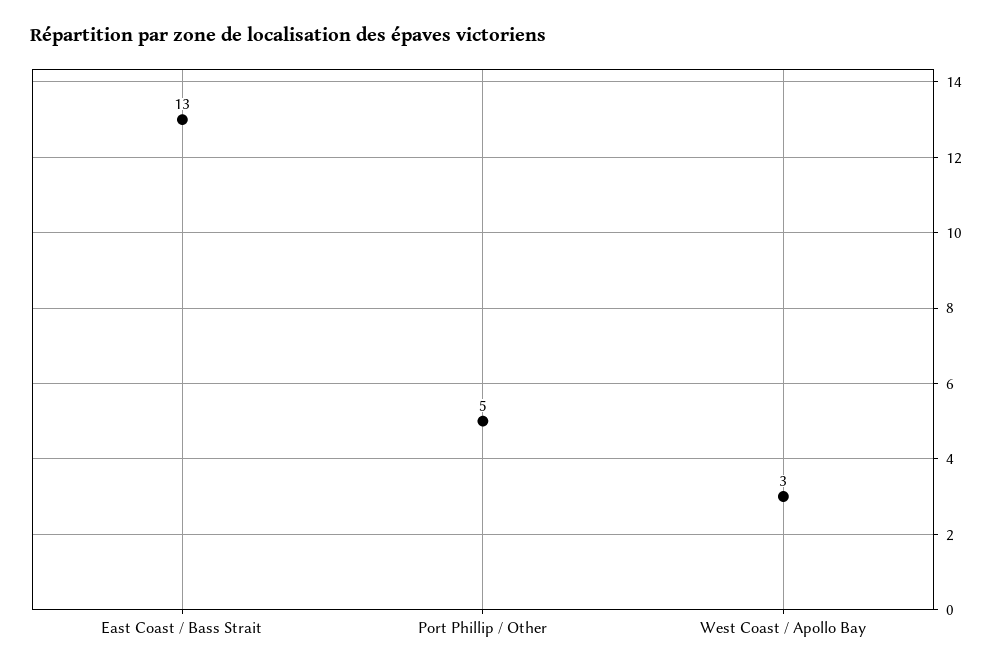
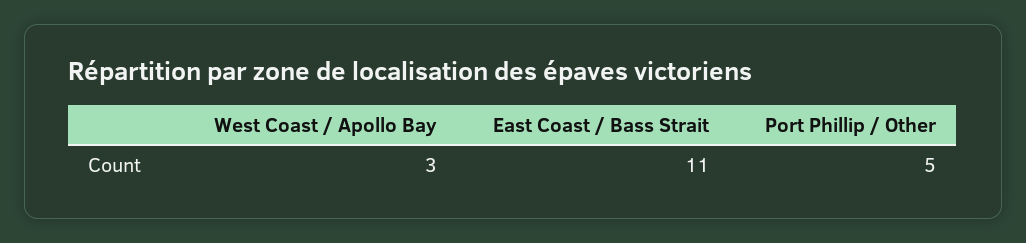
East Coast / Bass Strait: 13 -> 11

